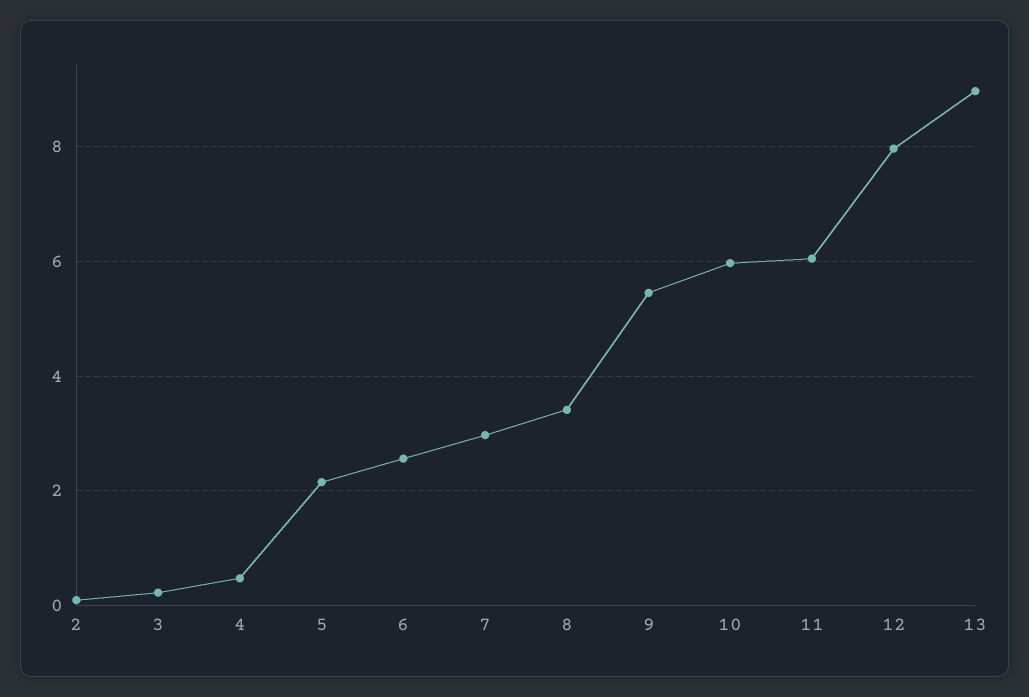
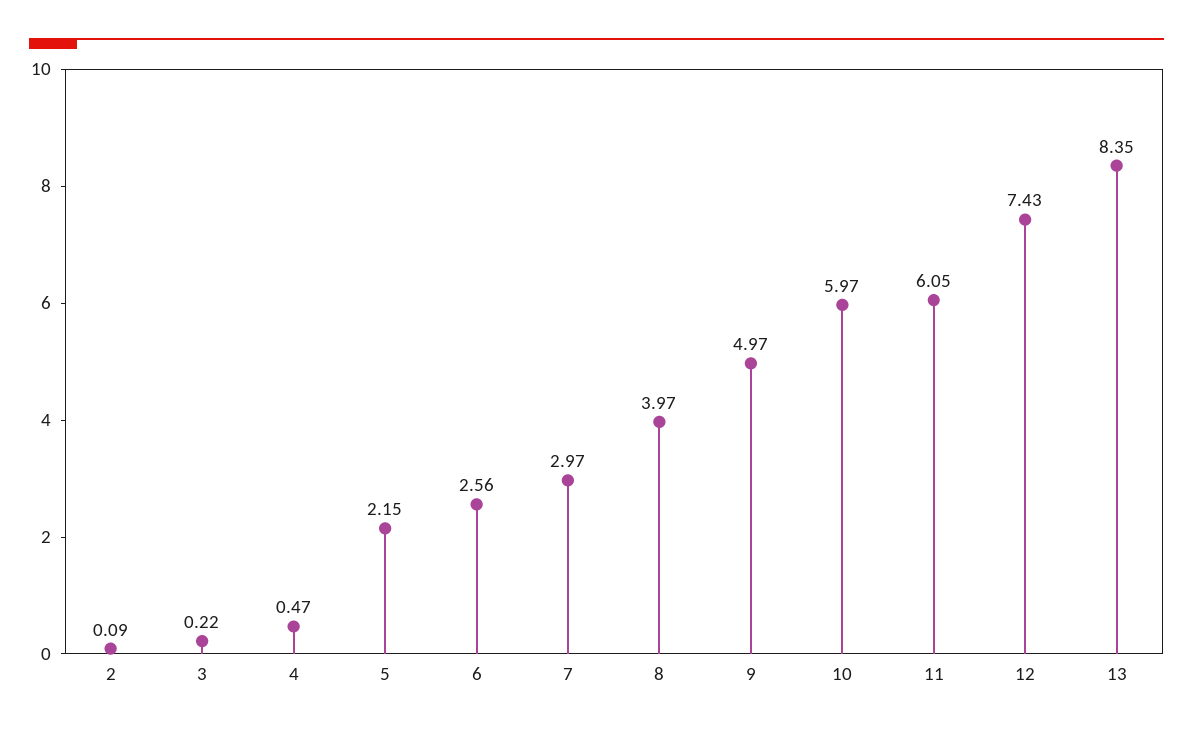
8: 3.4 -> 3.97
9: 5.4 -> 4.97
12: 8 -> 7.43
13: 9 -> 8.35

